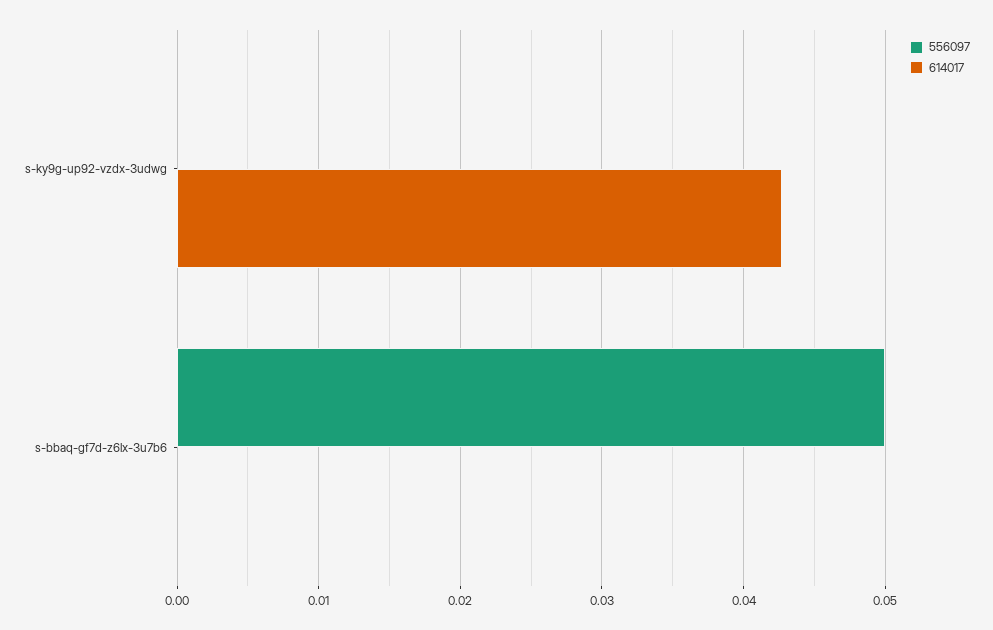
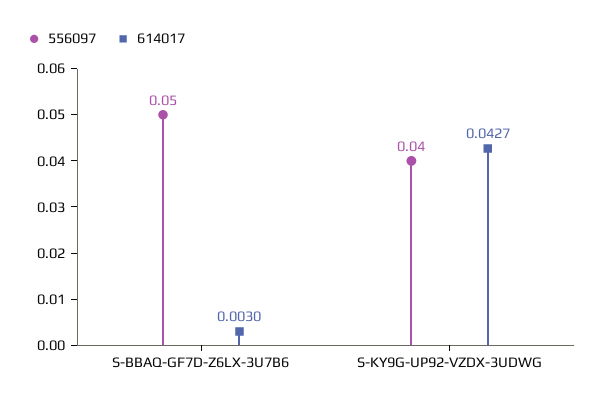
556097, s-ky9g-up92-vzdx-3udwg: 0 -> 0.04
614017, s-bbaq-gf7d-z6lx-3u7b6: 0 -> 0.003

